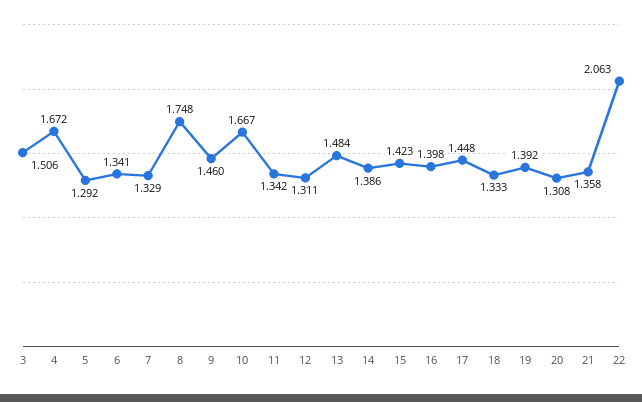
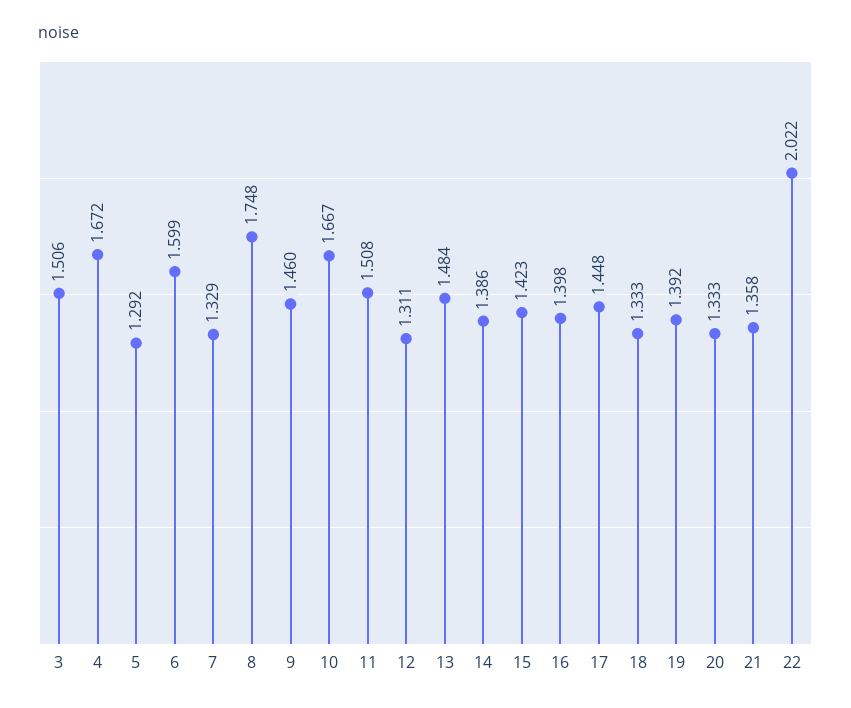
6: 1.341 -> 1.599
11: 1.342 -> 1.508
20: 1.308 -> 1.333
22: 2.063 -> 2.022

